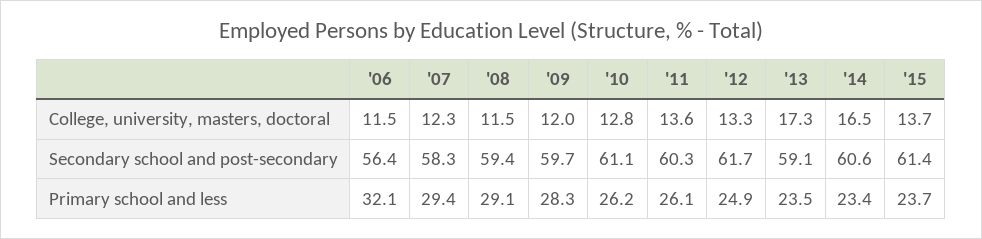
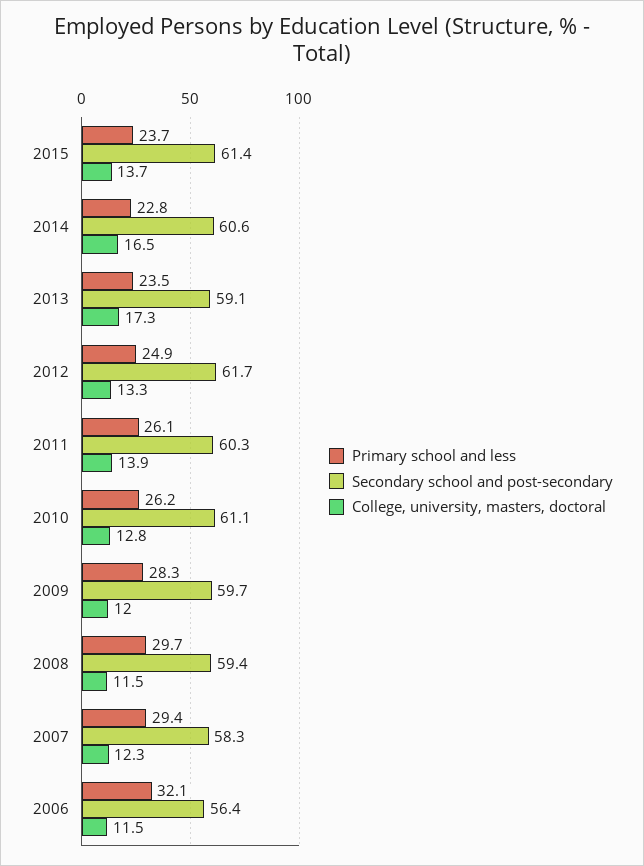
College, university, masters, doctoral, '11: 13.6 -> 13.9
Primary school and less, '08: 29.1 -> 29.7
Primary school and less, '14: 23.4 -> 22.8

